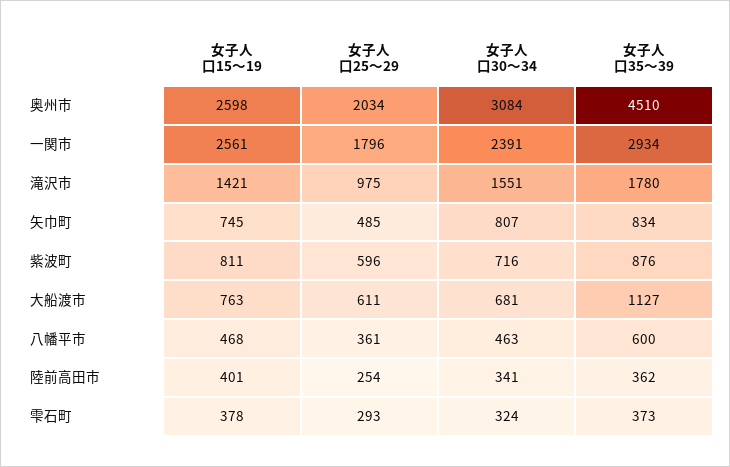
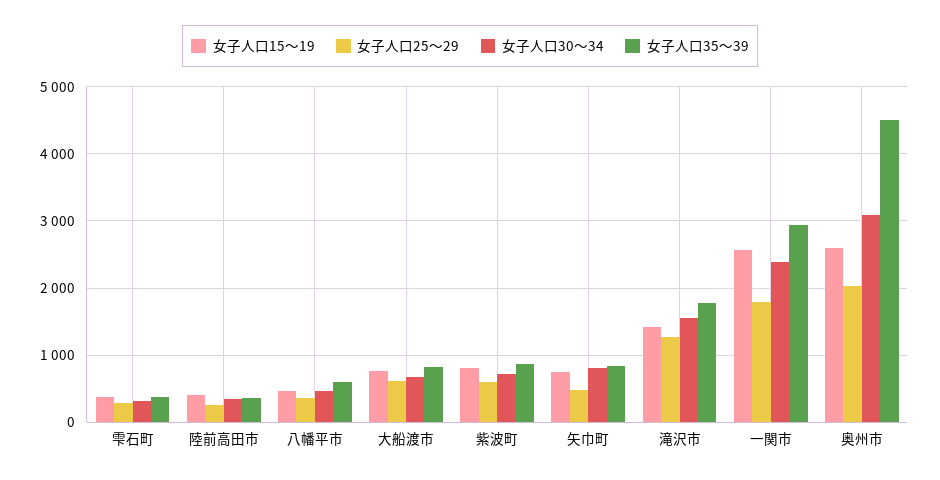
女子人口25～29, 滝沢市: 975 -> 1300
女子人口35～39, 大船渡市: 1127 -> 800

